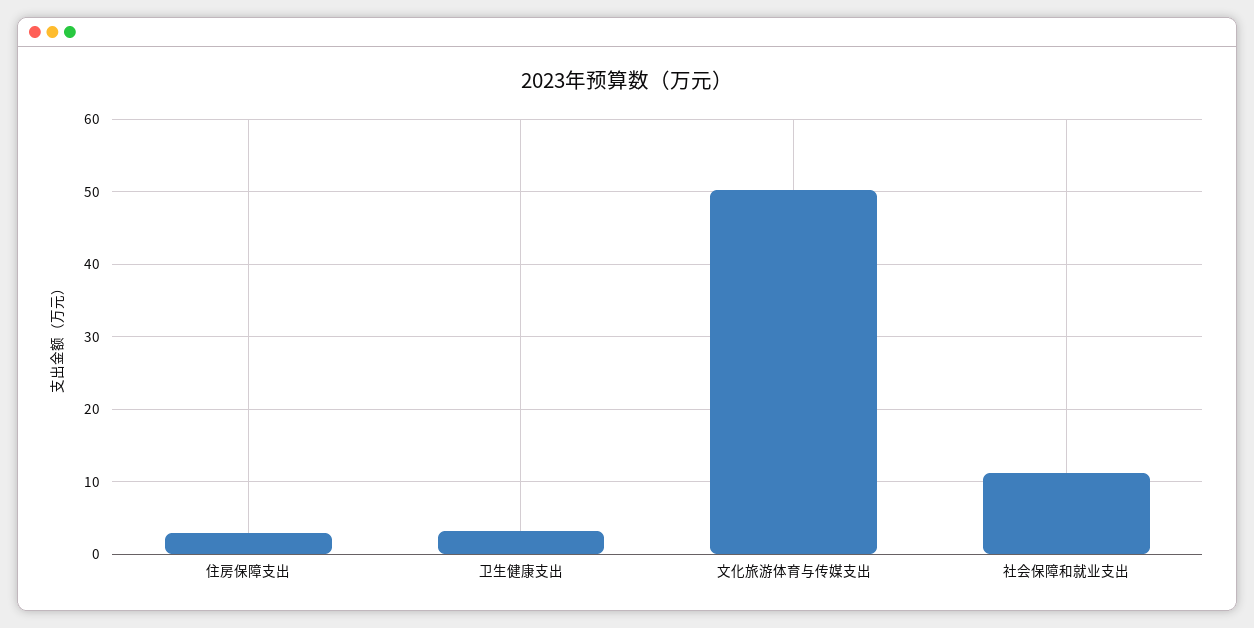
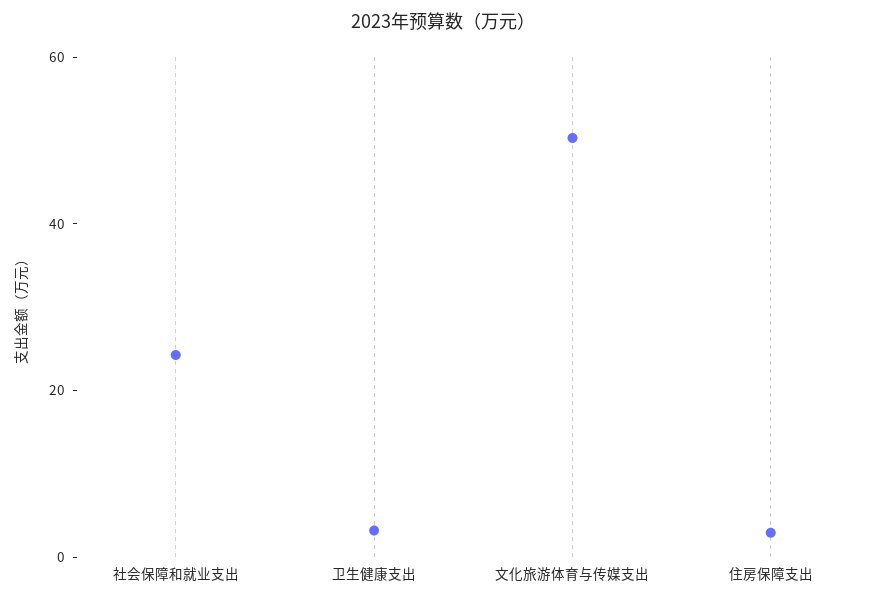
社会保障和就业支出: 11 -> 25

